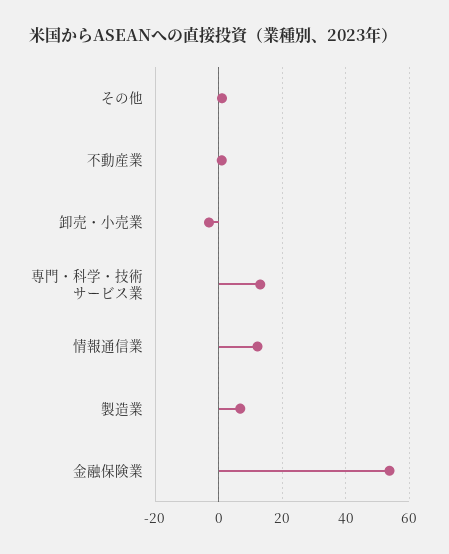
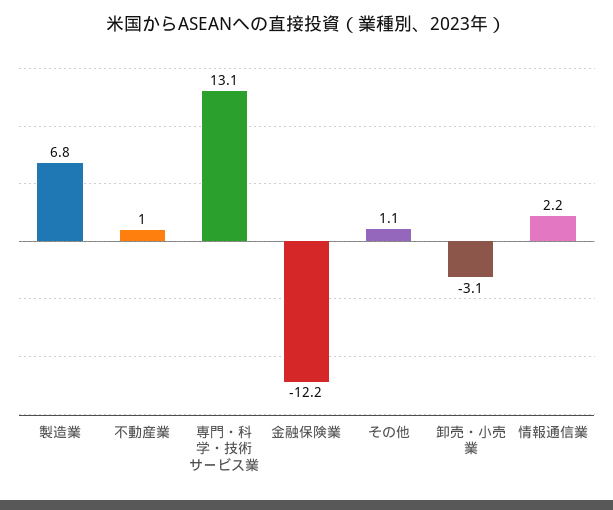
情報通信業: 12 -> 2.2
金融保険業: 54 -> -12.2

